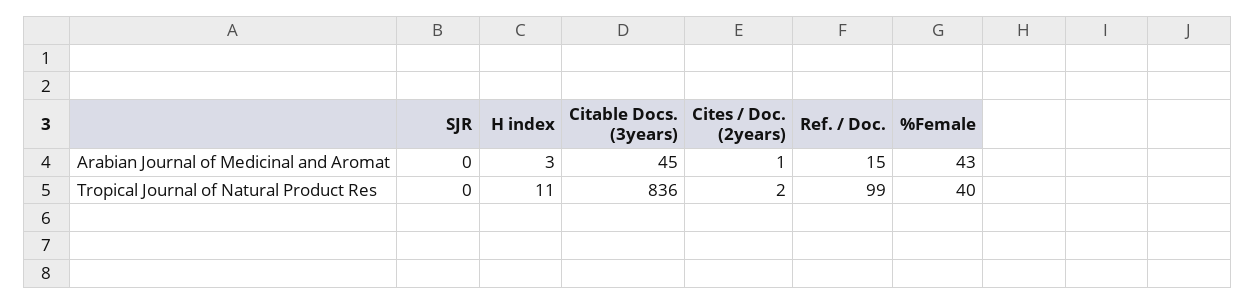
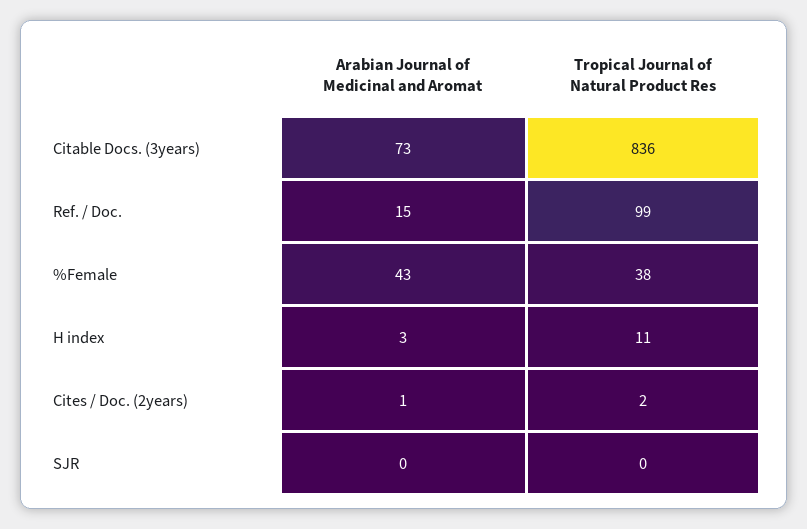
Citable Docs. (3years), Arabian Journal of Medicinal and Aromat: 45 -> 73
%Female, Tropical Journal of Natural Product Res: 40 -> 38

